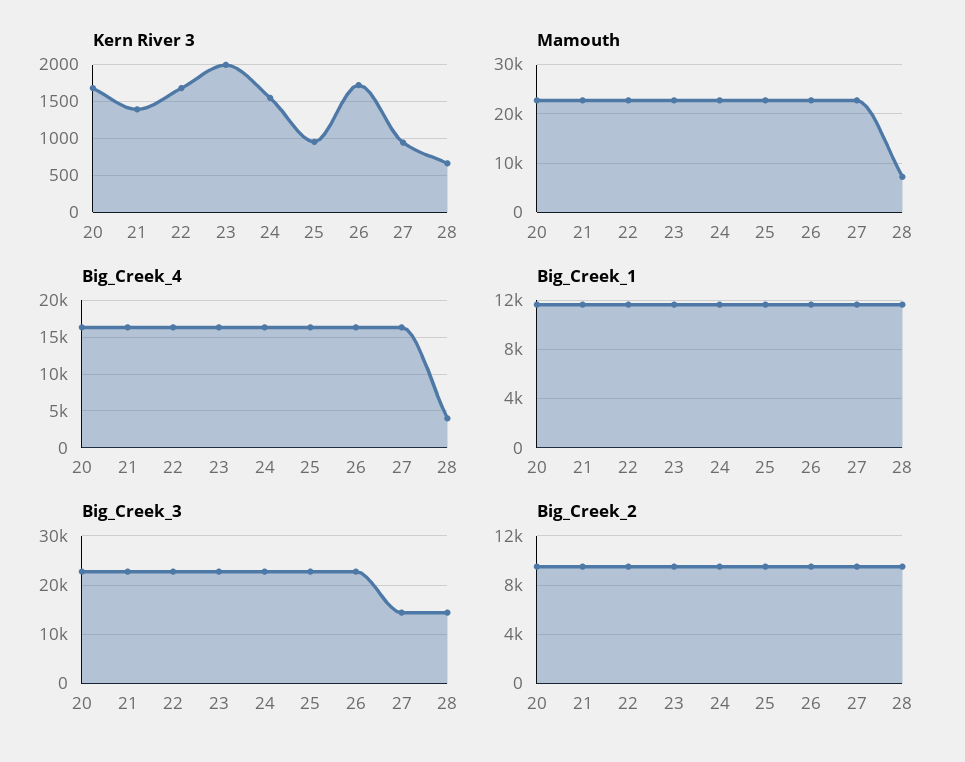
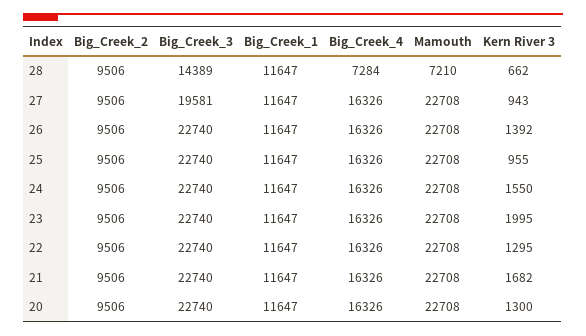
Kern River 3, 20: 1700 -> 1300
Kern River 3, 21: 1400 -> 1682
Kern River 3, 22: 1700 -> 1295
Kern River 3, 26: 1700 -> 1392
Big_Creek_4, 28: 4000 -> 7284
Big_Creek_3, 27: 14000 -> 19581

